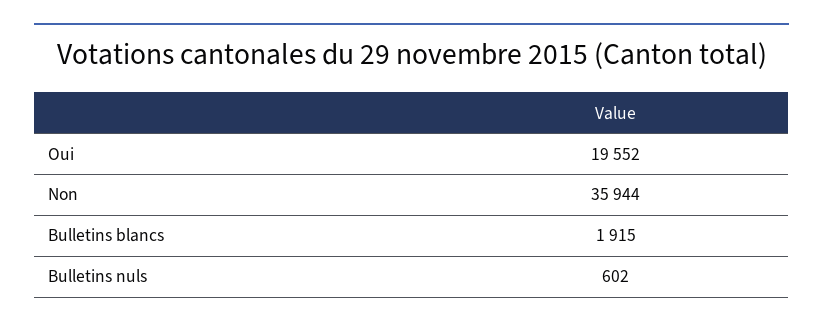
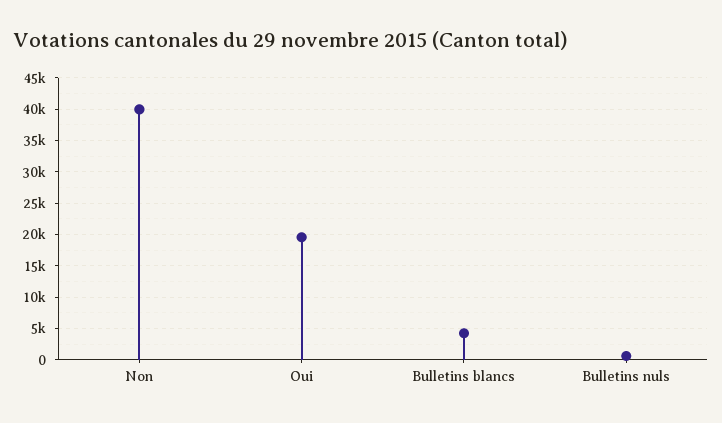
Non: 35944 -> 40000
Bulletins blancs: 1915 -> 4000

